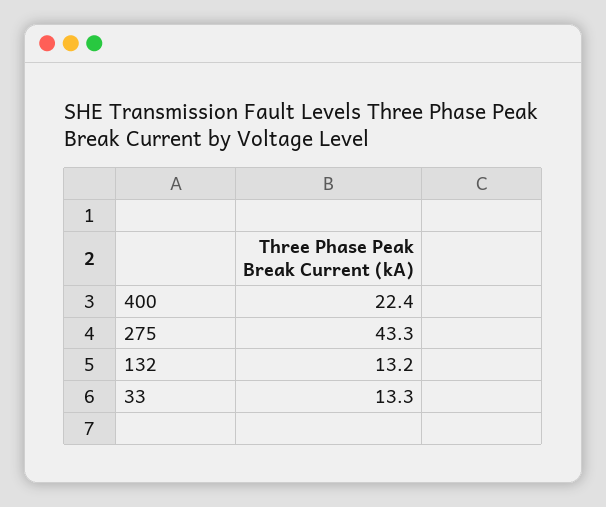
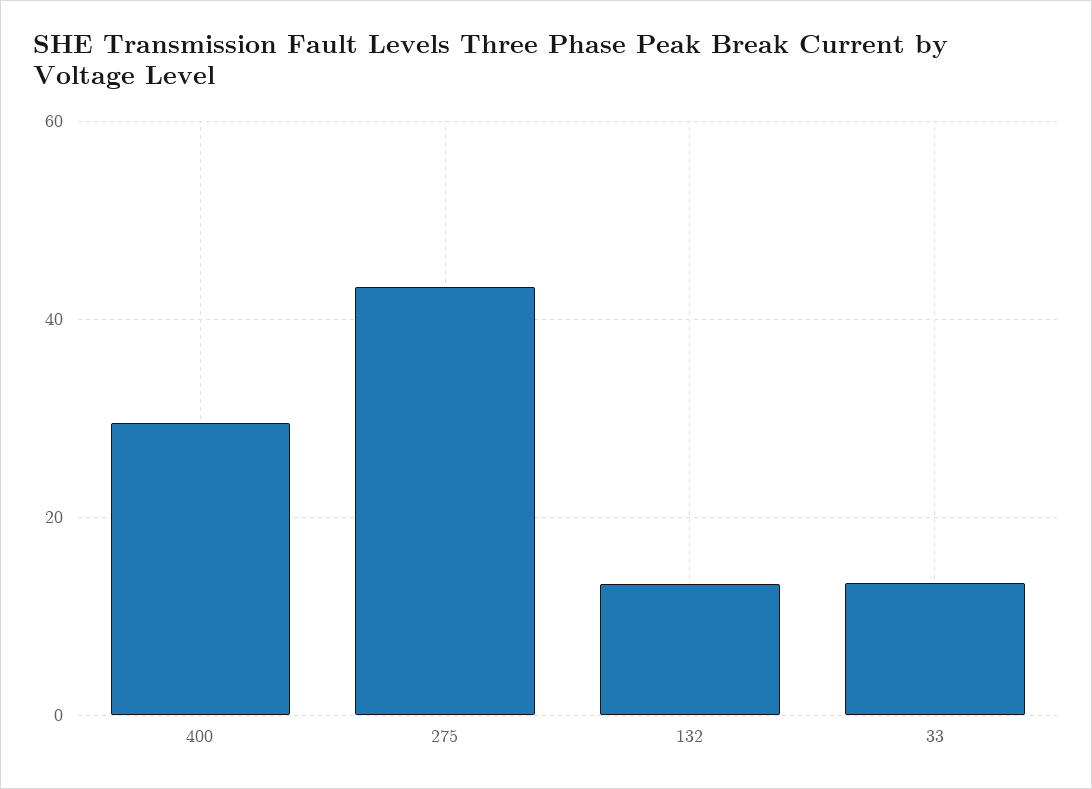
400: 22.4 -> 30

